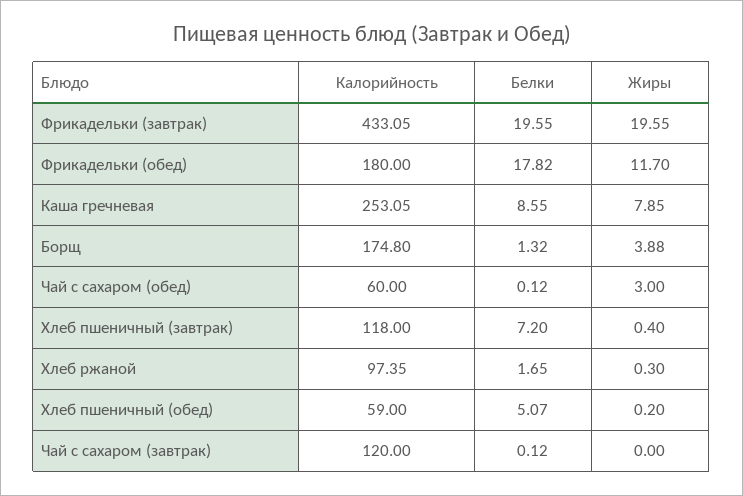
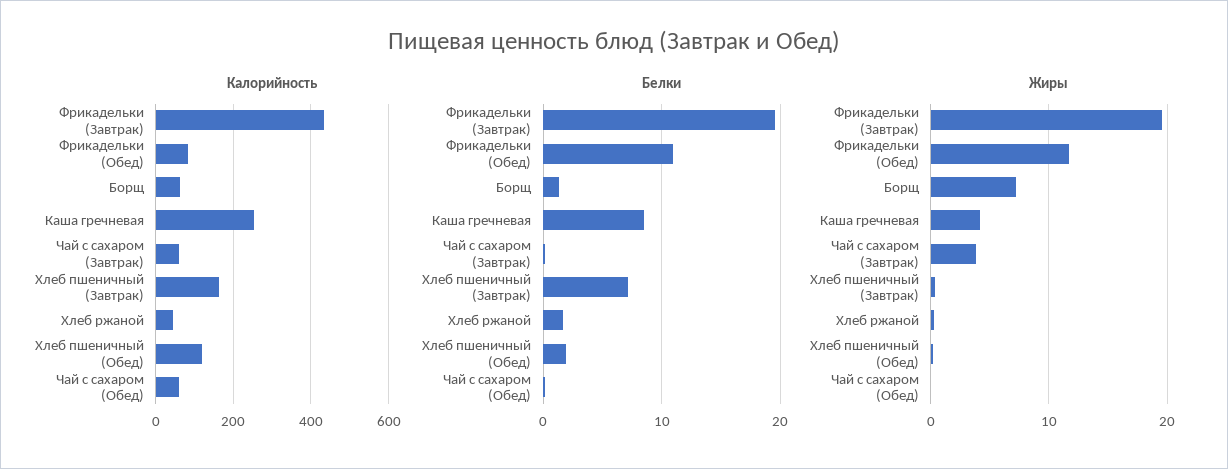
Калорийность, Фрикадельки (обед): 180 -> 80
Белки, Фрикадельки (обед): 17.82 -> 11
Жиры, Каша гречневая: 7.85 -> 4
Калорийность, Борщ: 174.8 -> 60
Жиры, Борщ: 3.88 -> 7
Жиры, Чай с сахаром (обед): 3 -> 0
Калорийность, Хлеб пшеничный (завтрак): 118 -> 160
Калорийность, Хлеб ржаной: 97.35 -> 40
Калорийность, Хлеб пшеничный (обед): 59 -> 120
Белки, Хлеб пшеничный (обед): 5.07 -> 2
Калорийность, Чай с сахаром (завтрак): 120 -> 60
Жиры, Чай с сахаром (завтрак): 0 -> 4

